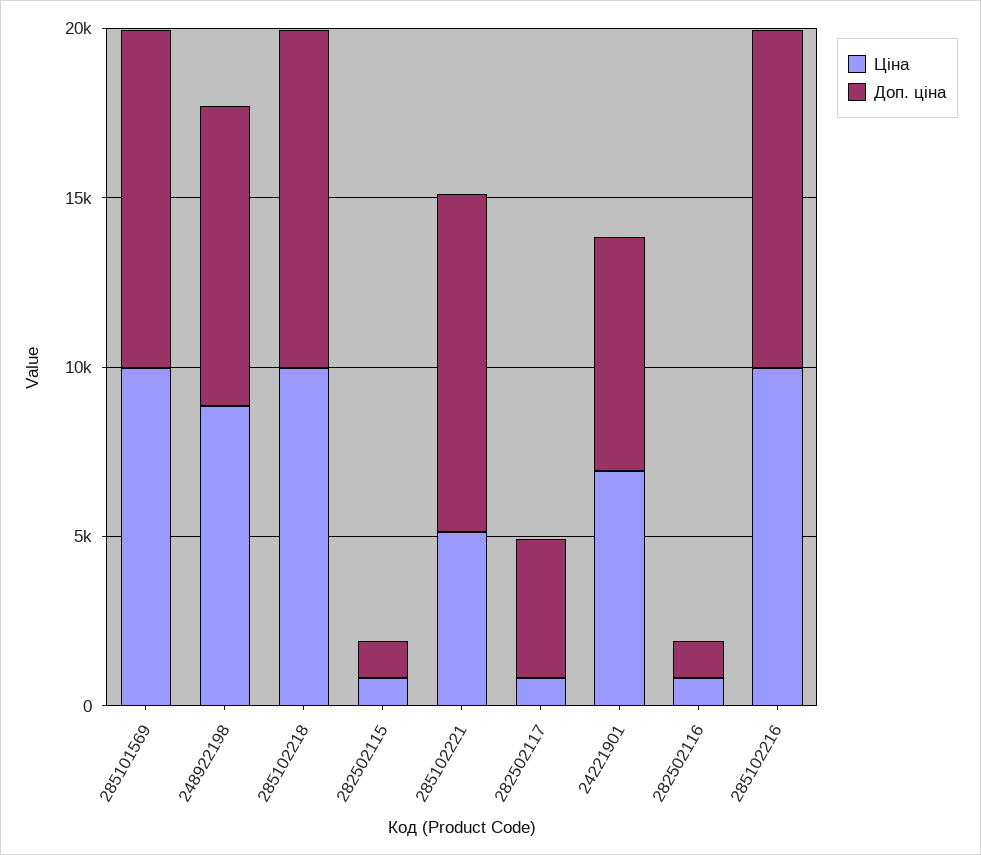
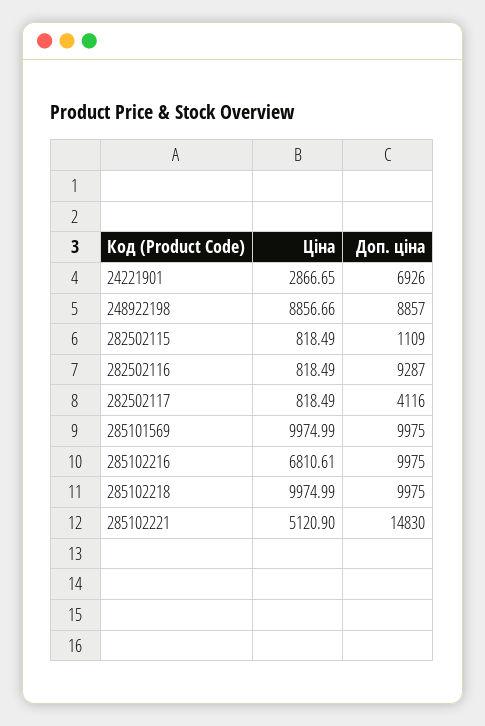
Доп. ціна, 285102221: 10000 -> 14830
Ціна, 24221901: 7000 -> 2866.65
Доп. ціна, 282502116: 1000 -> 9287
Ціна, 285102216: 10000 -> 6810.61

